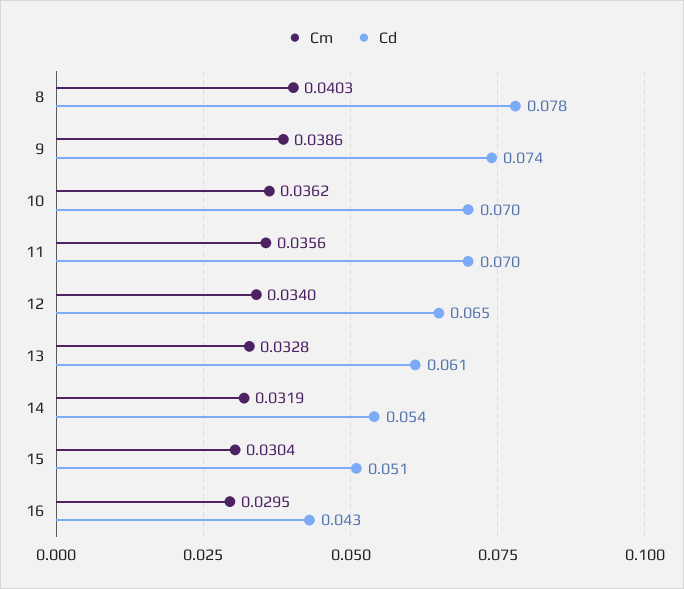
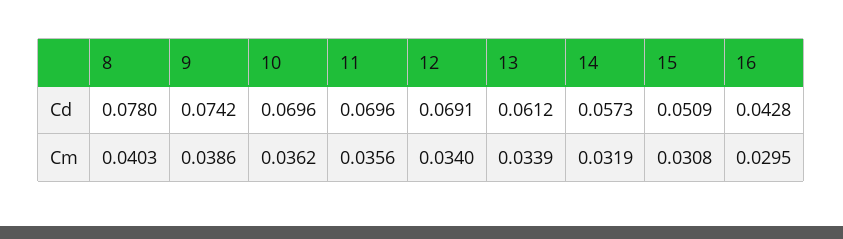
Cd, 12: 0.065 -> 0.0691
Cm, 13: 0.0328 -> 0.0339
Cd, 14: 0.054 -> 0.0573
Cm, 15: 0.0304 -> 0.0308

